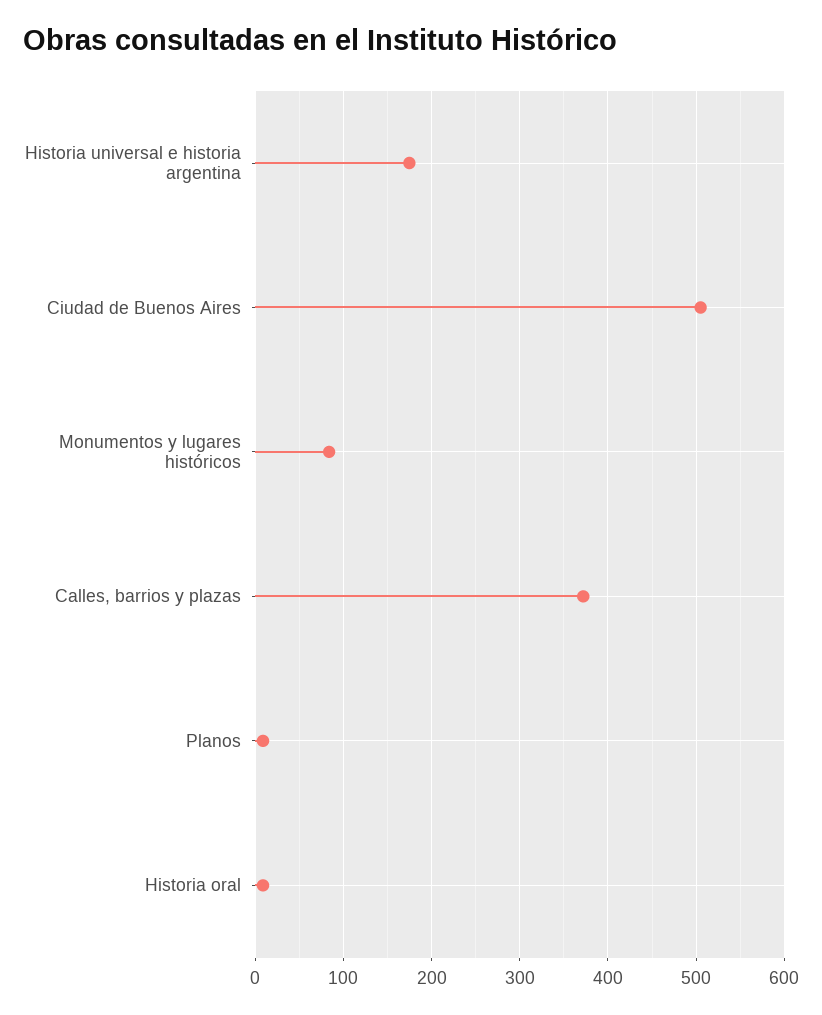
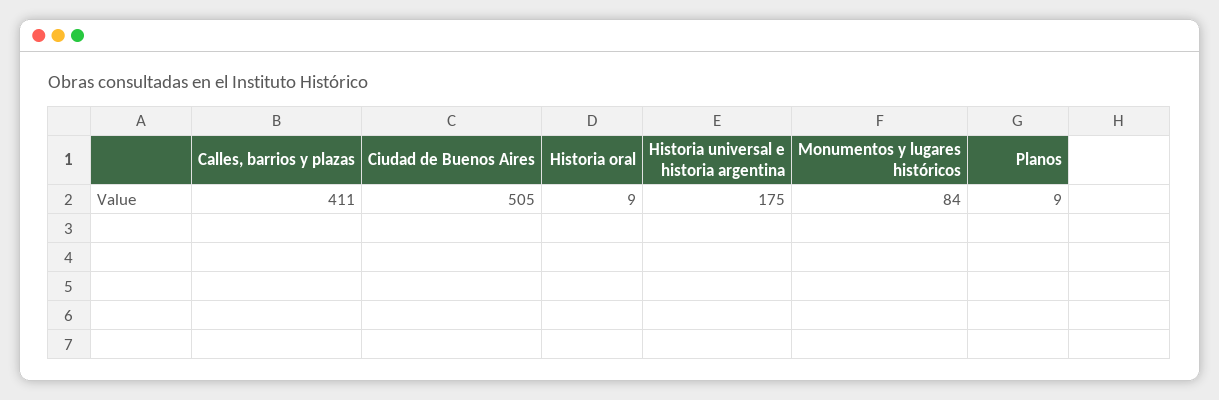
Calles, barrios y plazas: 370 -> 411

